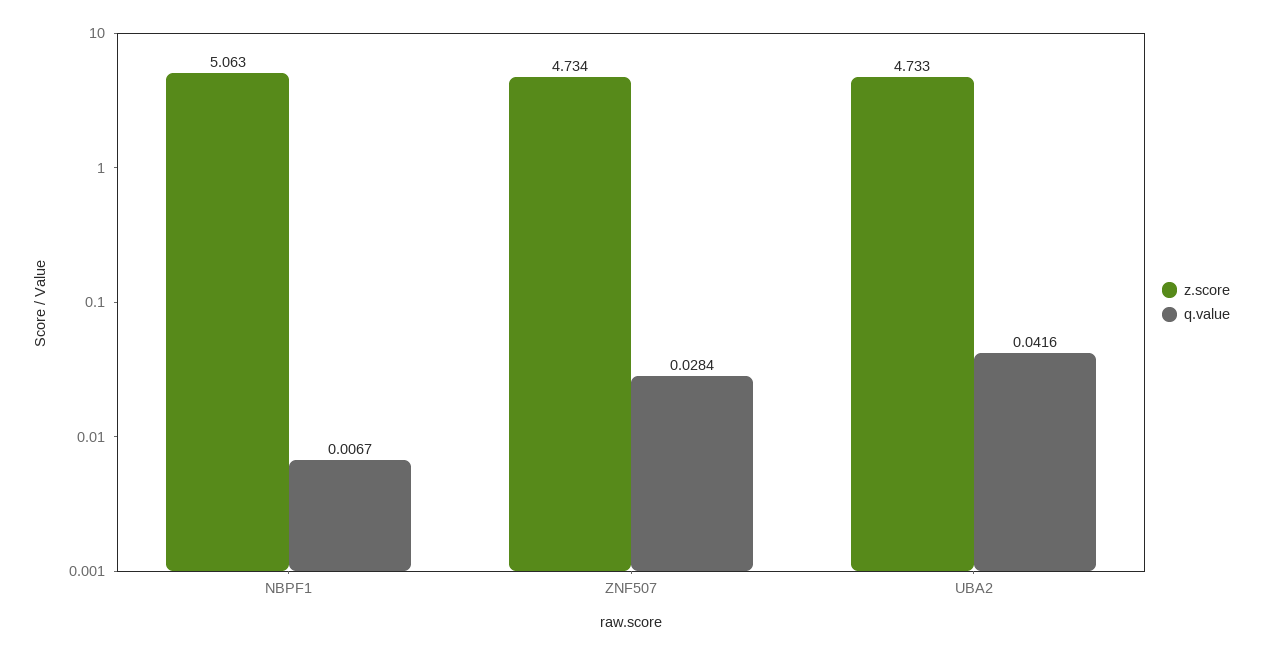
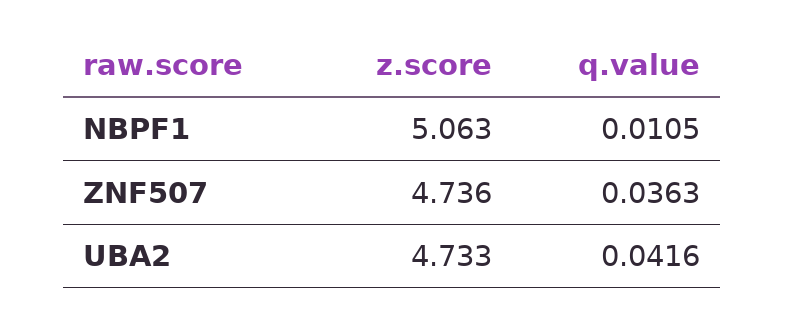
q.value, NBPF1: 0.0067 -> 0.0105
z.score, ZNF507: 4.734 -> 4.736
q.value, ZNF507: 0.0284 -> 0.0363

